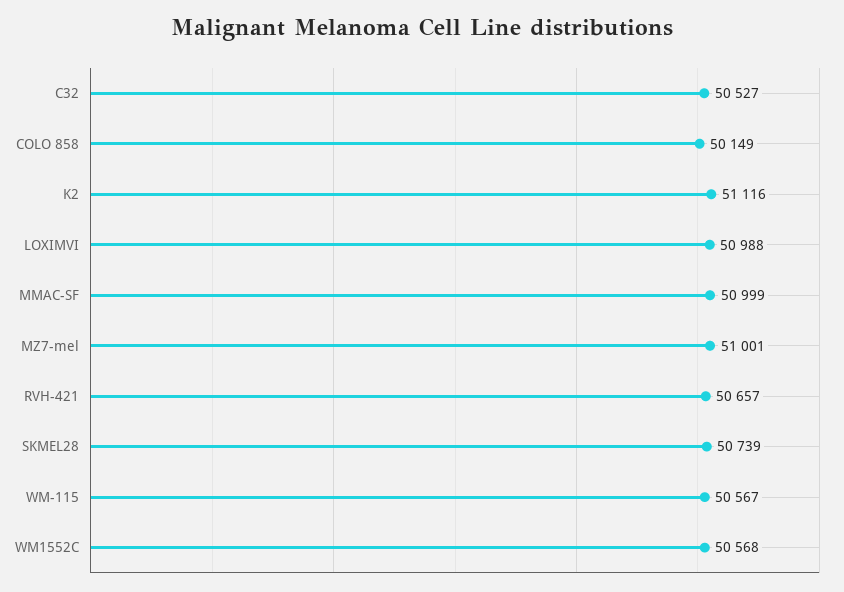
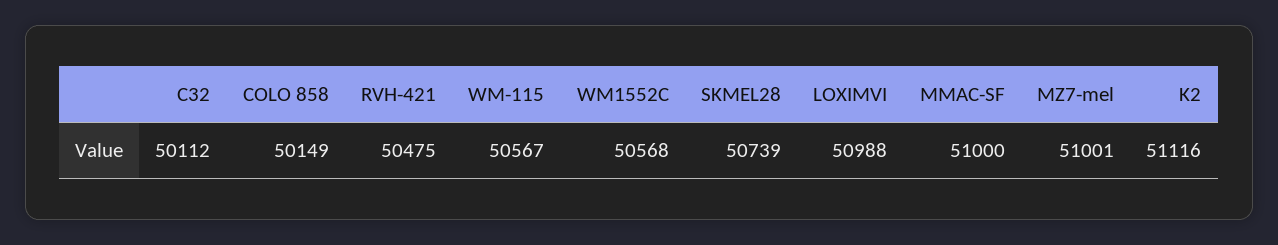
C32: 50527 -> 50112
MMAC-SF: 50999 -> 51000
RVH-421: 50657 -> 50475

